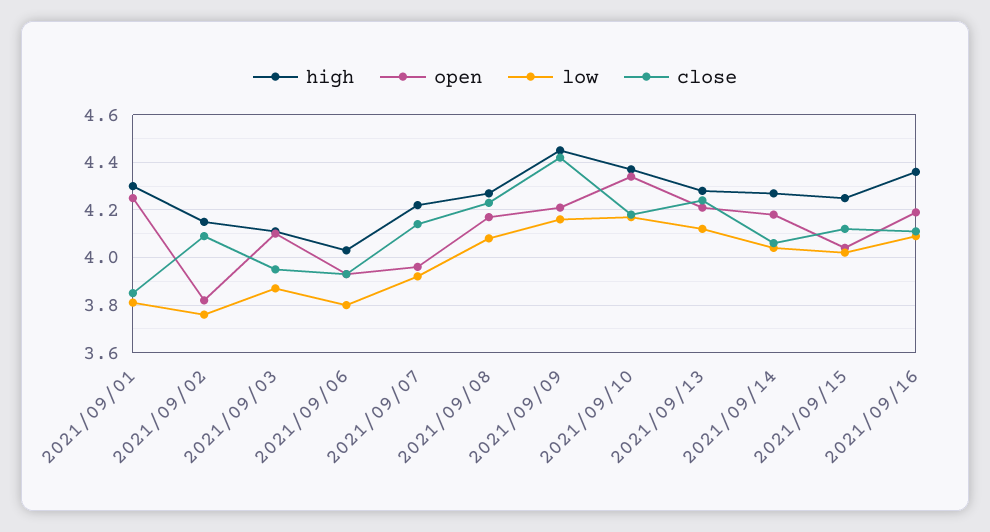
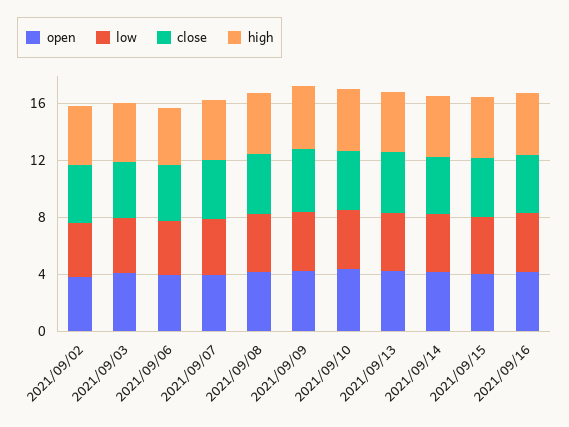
high, 2021/09/01: 4.3 -> none
open, 2021/09/01: 4.25 -> none
low, 2021/09/01: 3.8 -> none
close, 2021/09/01: 3.85 -> none

